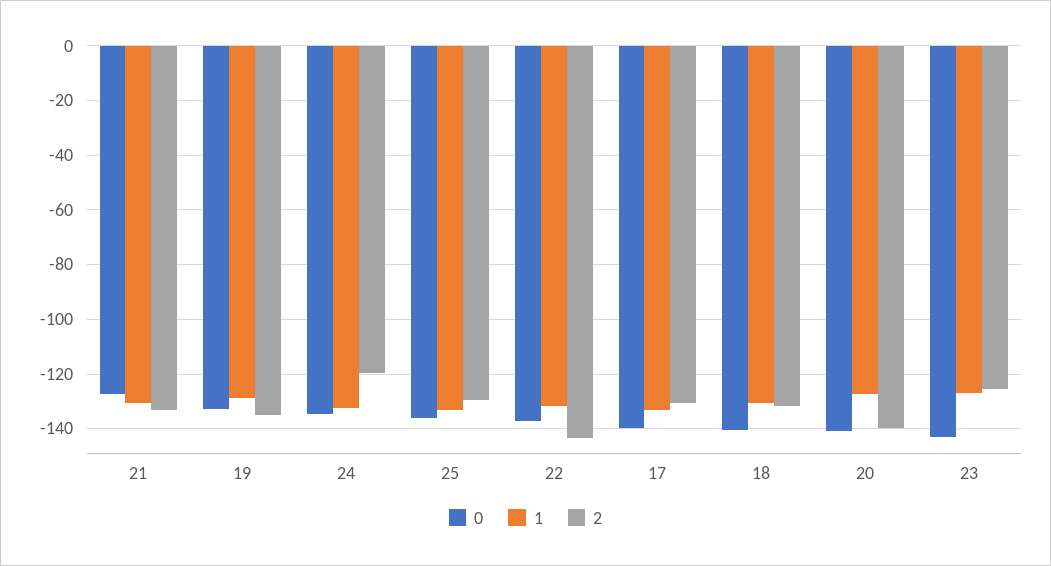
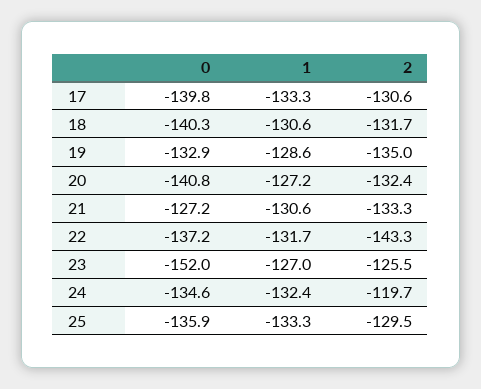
2, 20: -140 -> -132.4
0, 23: -142.5 -> -152

